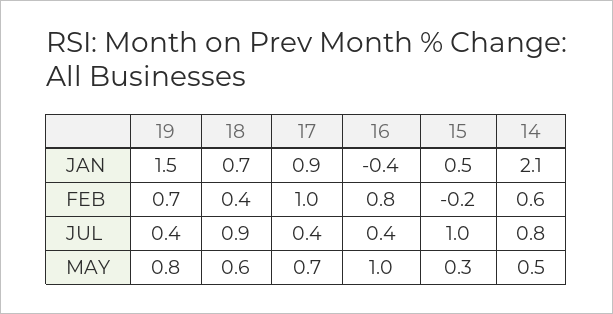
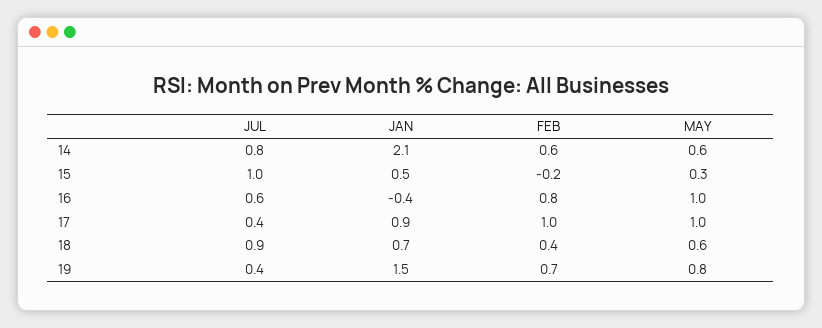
16, JUL: 0.4 -> 0.6
17, MAY: 0.7 -> 1
14, MAY: 0.5 -> 0.6

